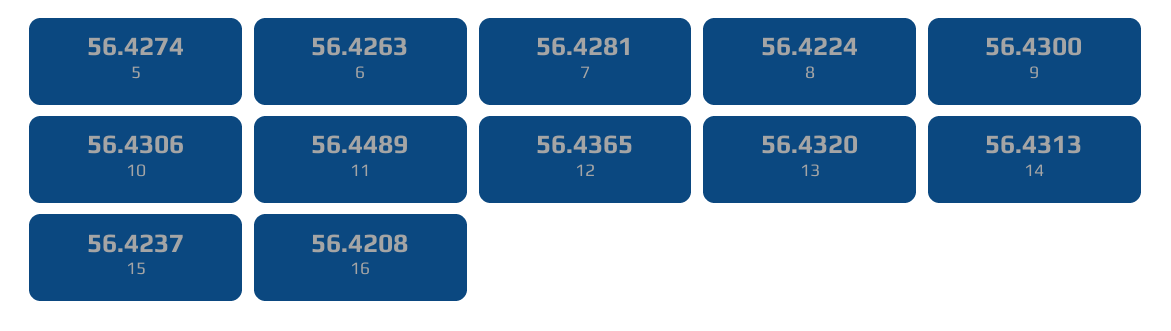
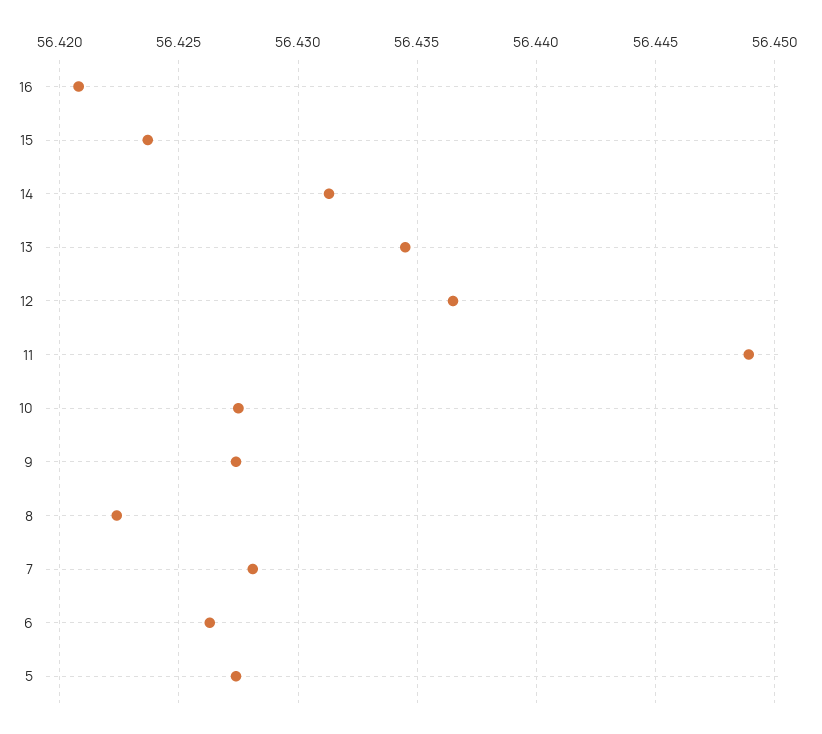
9: 56.43 -> 56.4275
10: 56.4306 -> 56.4275
13: 56.432 -> 56.4345

